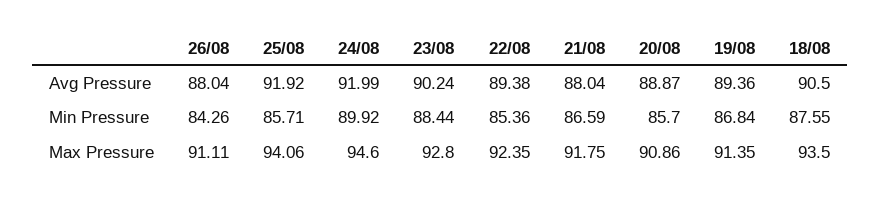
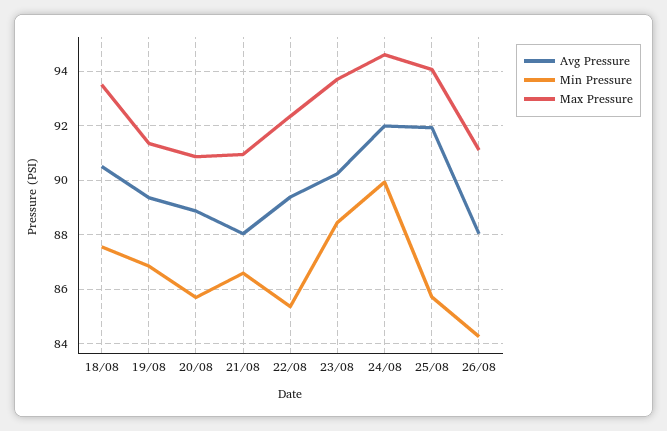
Max Pressure, 23/08: 92.8 -> 93.75
Max Pressure, 21/08: 91.75 -> 91

